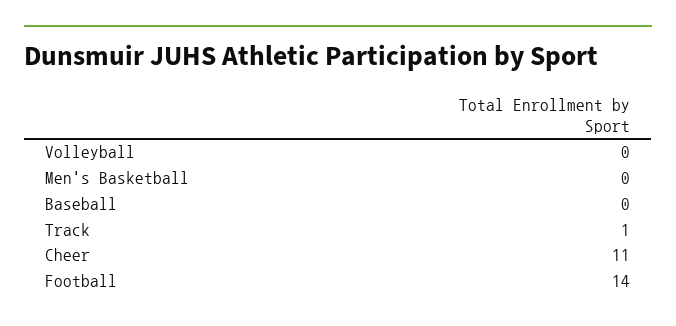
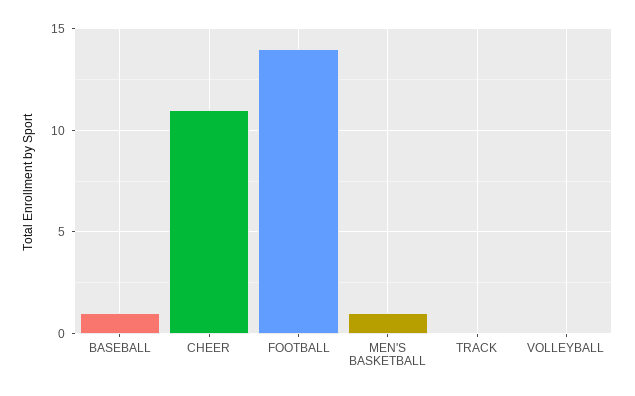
Men's Basketball: 0 -> 1
Baseball: 0 -> 1
Track: 1 -> 0

